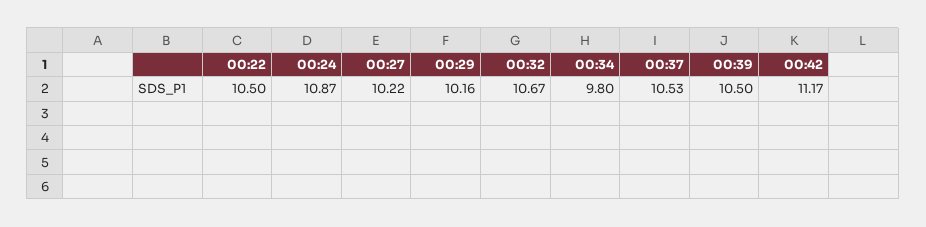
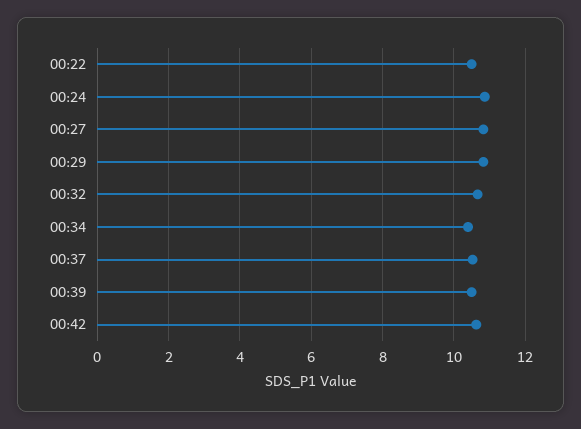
00:27: 10.22 -> 10.8
00:29: 10.16 -> 10.8
00:34: 9.8 -> 10.4
00:42: 11.17 -> 10.6

